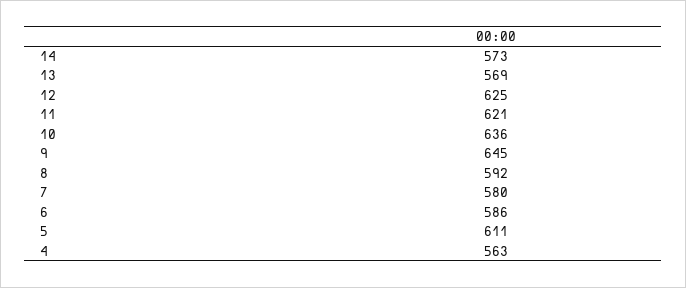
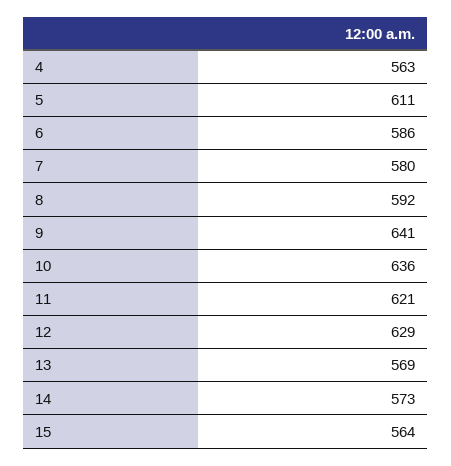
12: 625 -> 629
9: 645 -> 641
15: none -> 564

